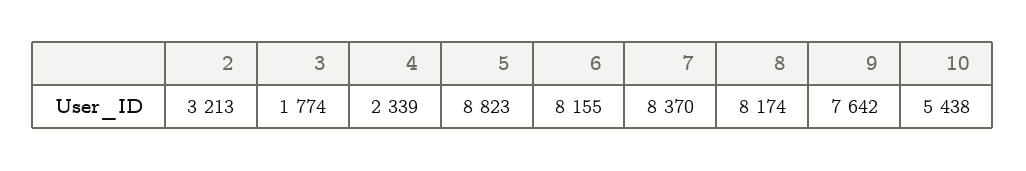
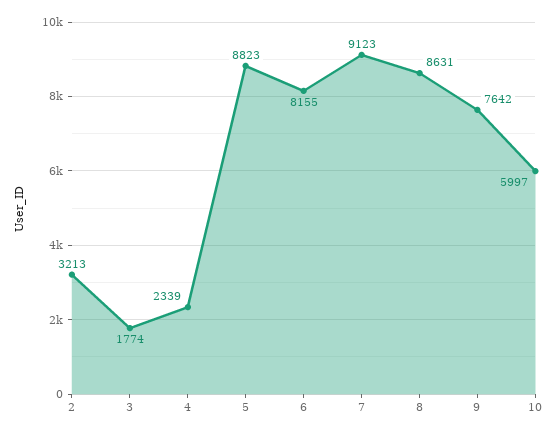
7: 8370 -> 9123
8: 8174 -> 8631
10: 5438 -> 5997

